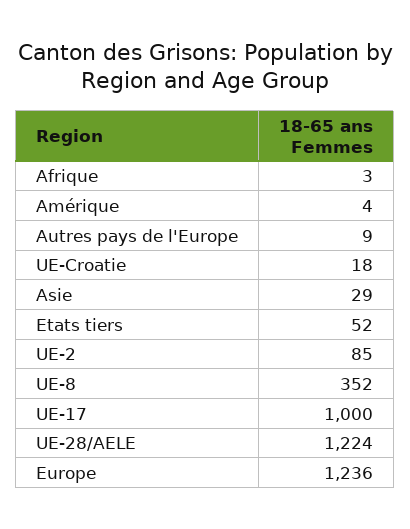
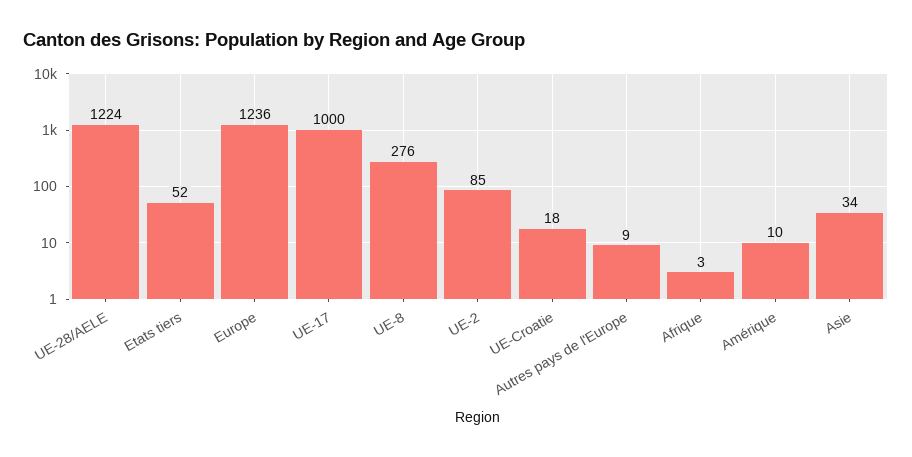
Amérique: 4 -> 10
Asie: 29 -> 34
UE-8: 352 -> 276

